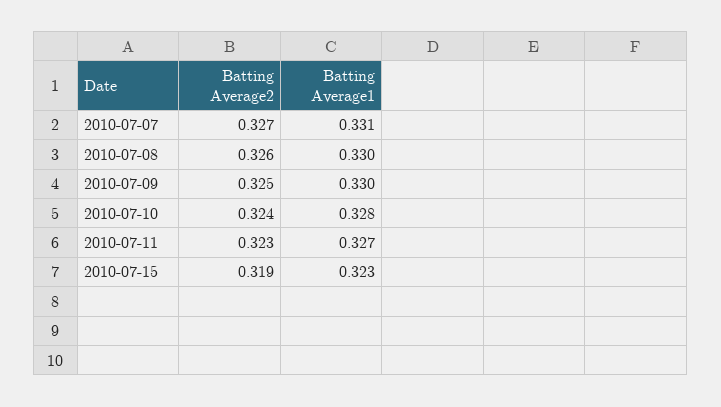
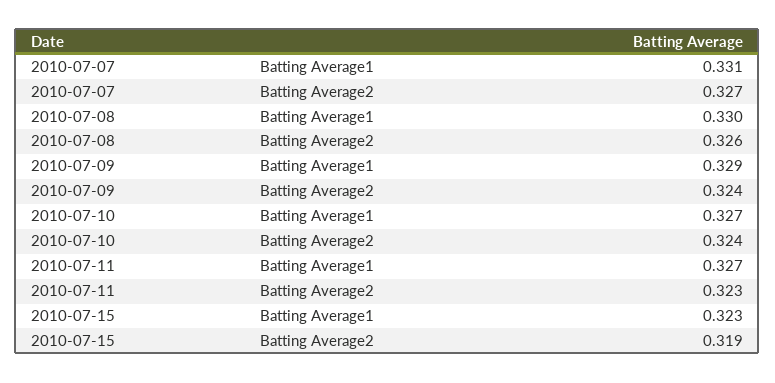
Batting Average2, 2010-07-09: 0.325 -> 0.324
Batting Average1, 2010-07-09: 0.33 -> 0.329
Batting Average1, 2010-07-10: 0.328 -> 0.327

